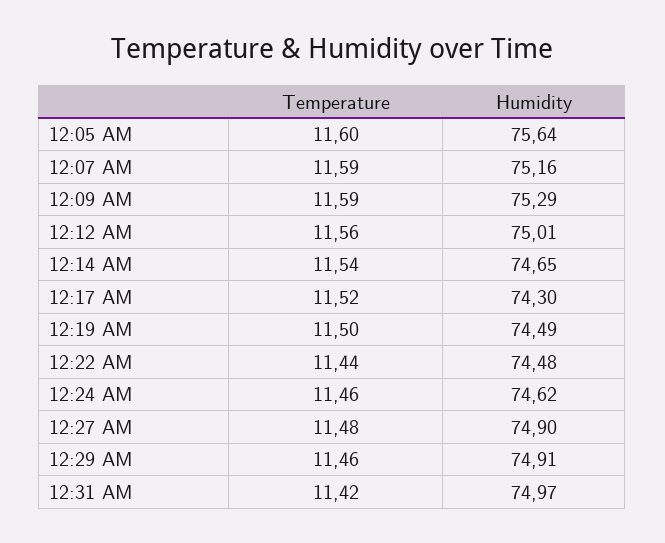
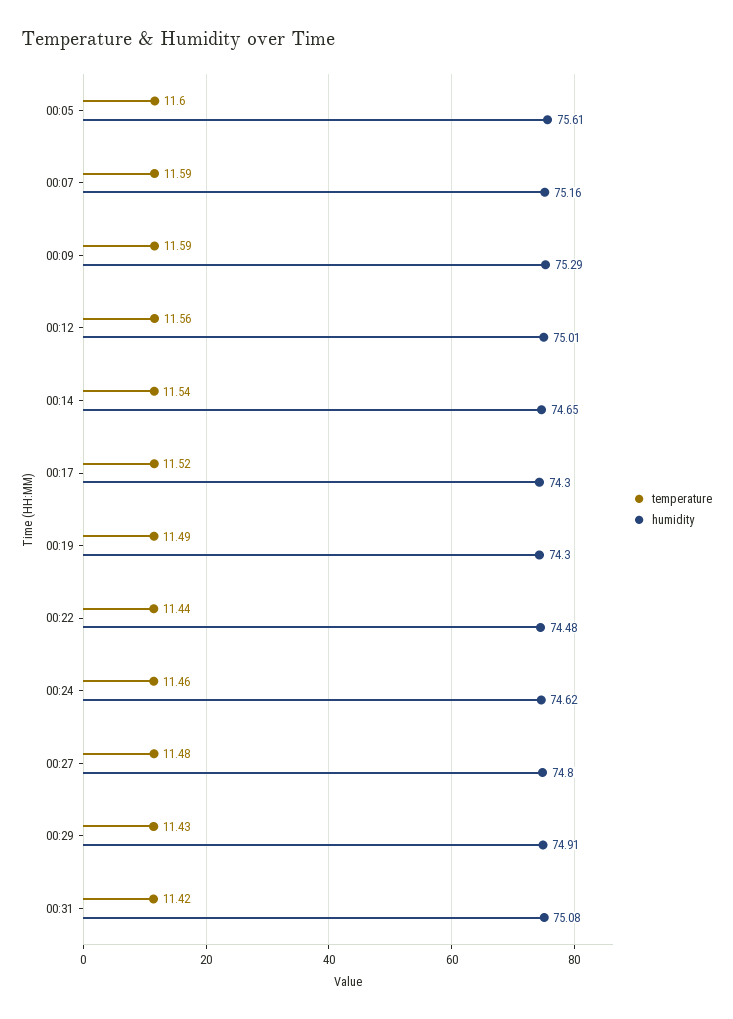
Humidity, 12:05 AM: 75.64 -> 75.61
Temperature, 12:19 AM: 11.5 -> 11.49
Humidity, 12:19 AM: 74.49 -> 74.3
Humidity, 12:27 AM: 74.9 -> 74.8
Temperature, 12:29 AM: 11.46 -> 11.43
Humidity, 12:31 AM: 74.97 -> 75.08

